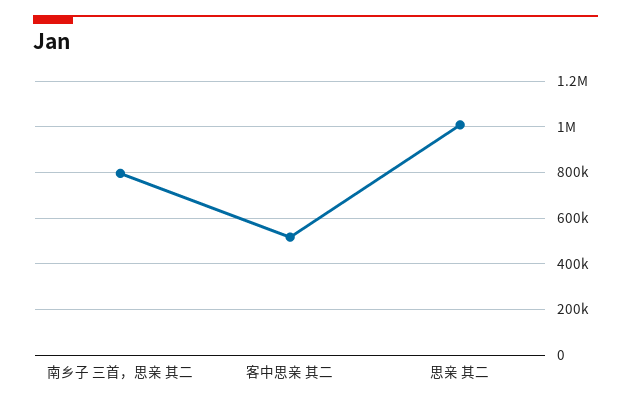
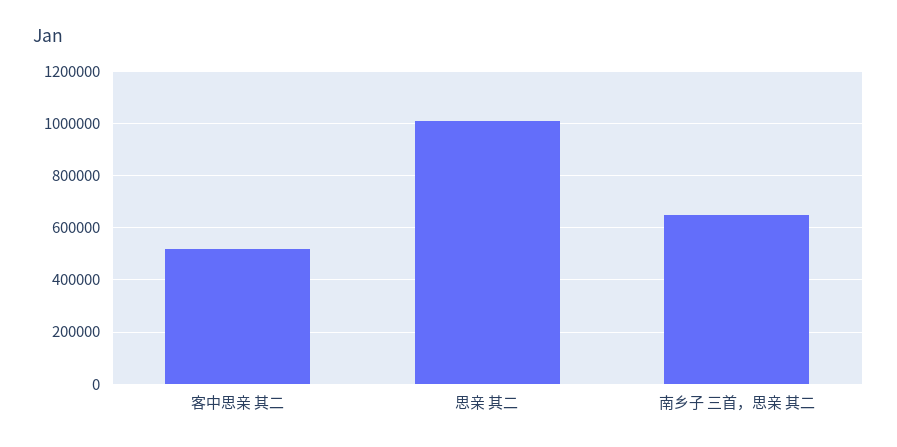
南乡子 三首，思亲 其二: 800000 -> 650000

